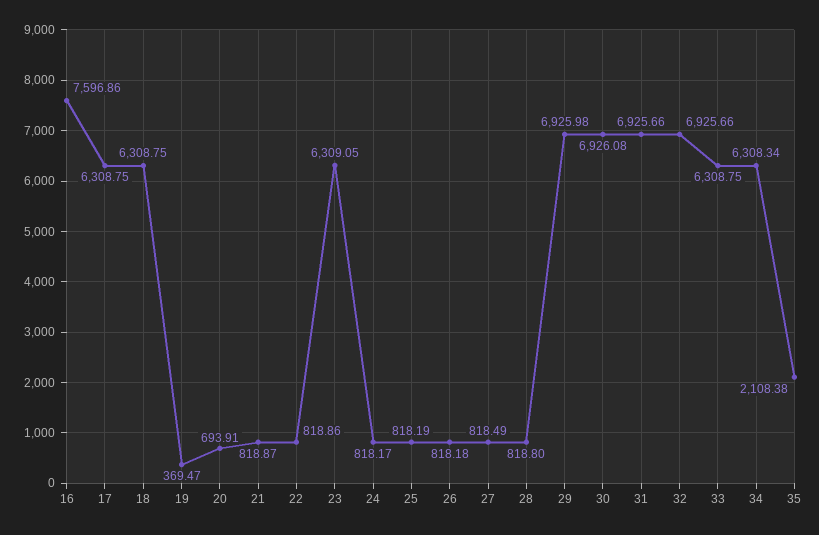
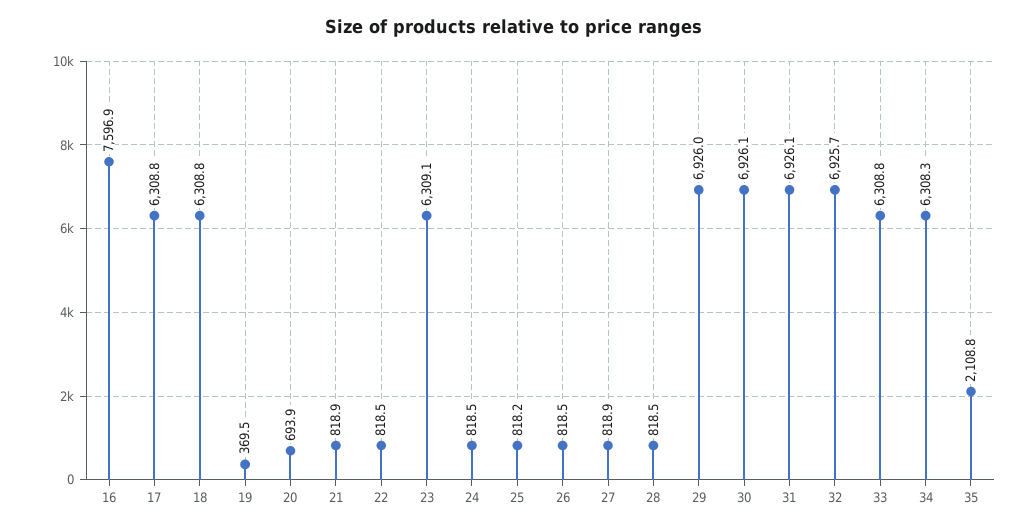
22: 818.86 -> 818.5
24: 818.17 -> 818.5
26: 818.18 -> 818.5
27: 818.49 -> 818.9
28: 818.8 -> 818.5
31: 6925.66 -> 6926.1
35: 2108.38 -> 2108.8

